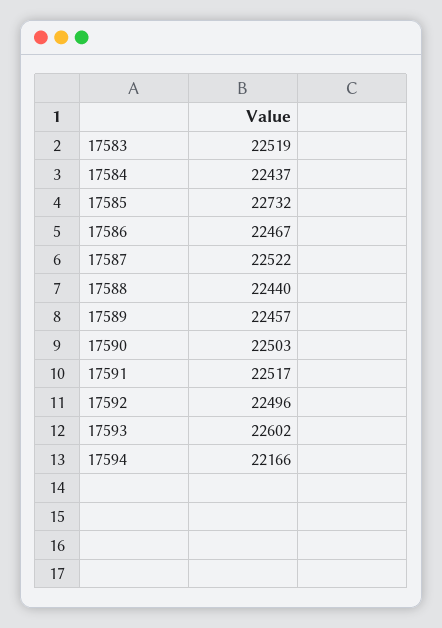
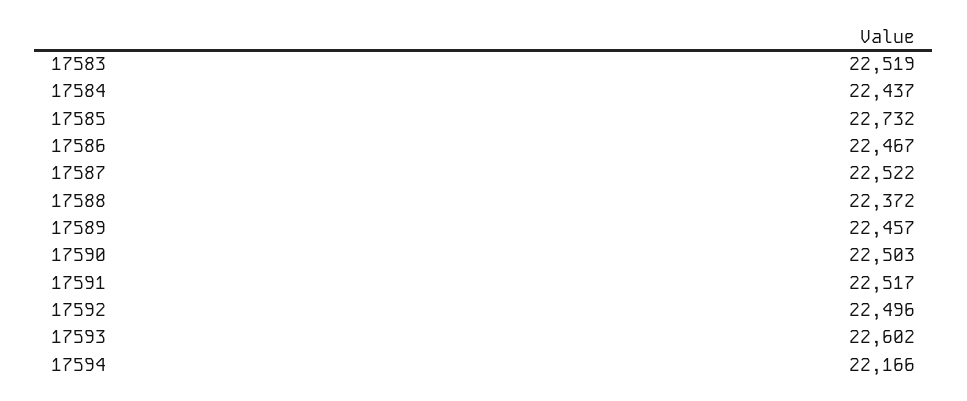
17588: 22440 -> 22372

